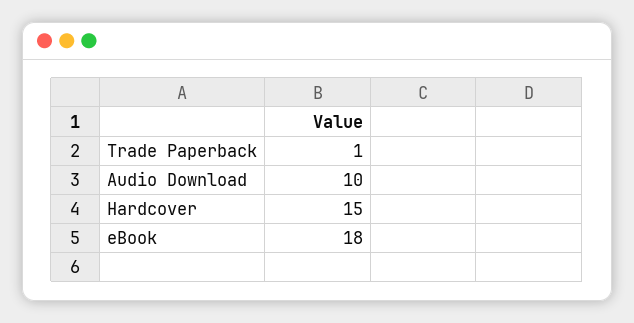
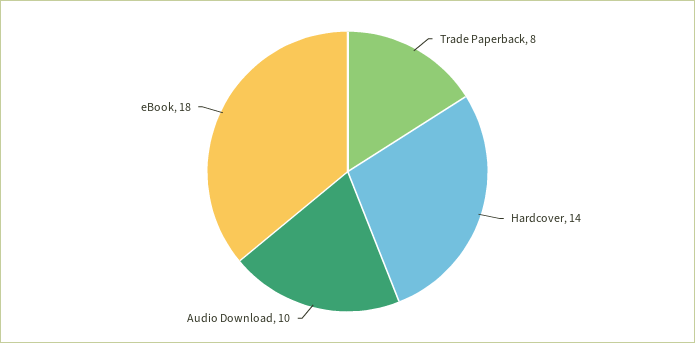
Trade Paperback: 1 -> 8
Hardcover: 15 -> 14

